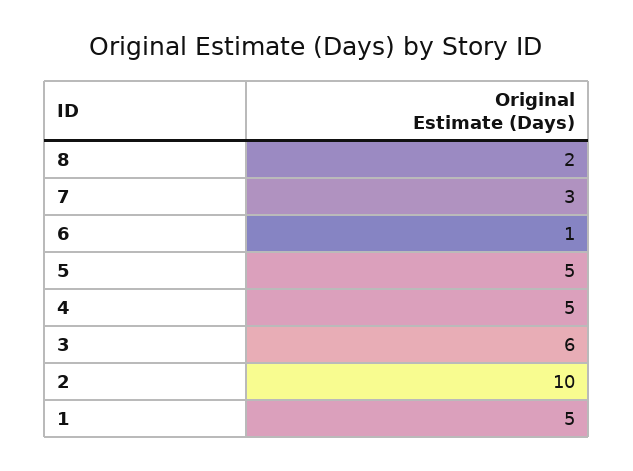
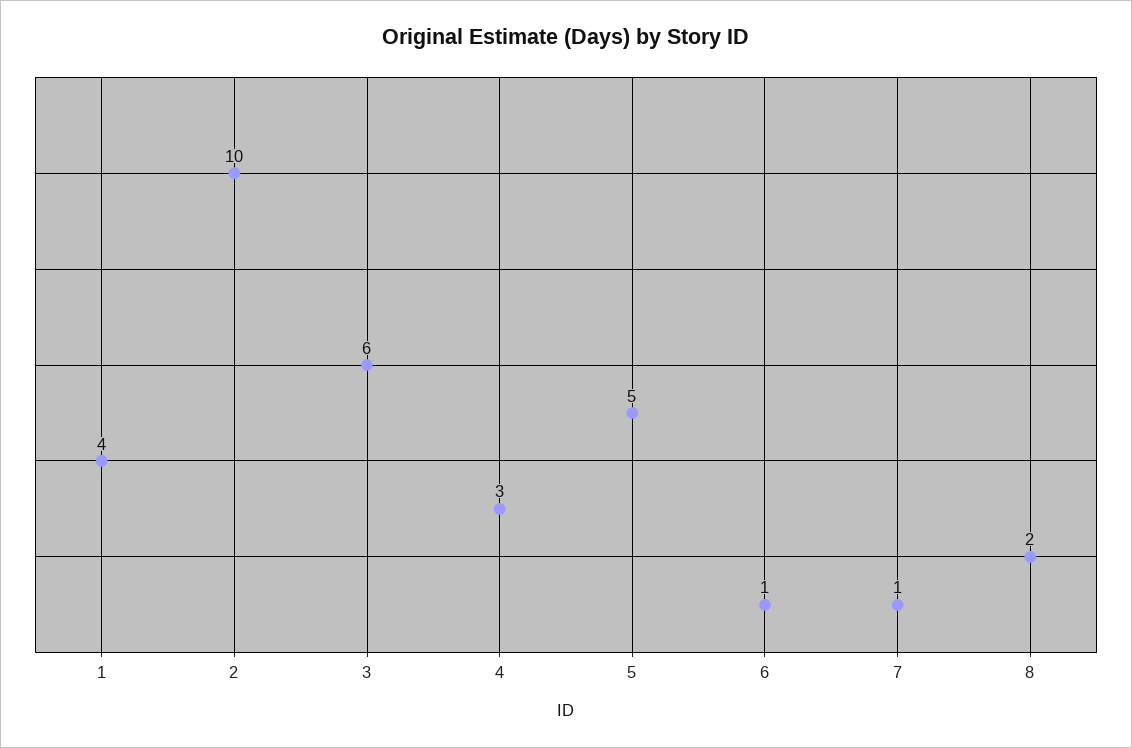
7: 3 -> 1
4: 5 -> 3
1: 5 -> 4

